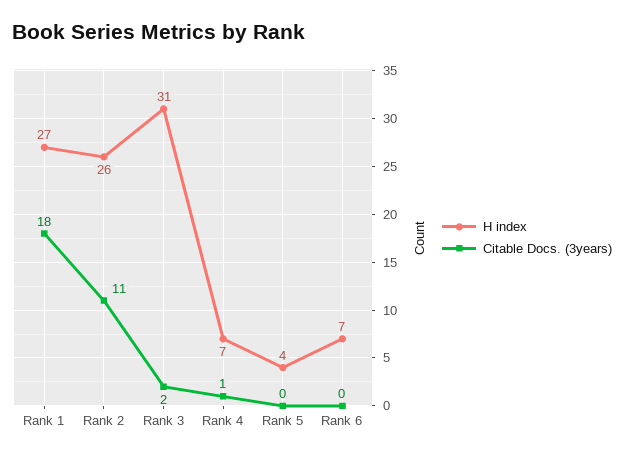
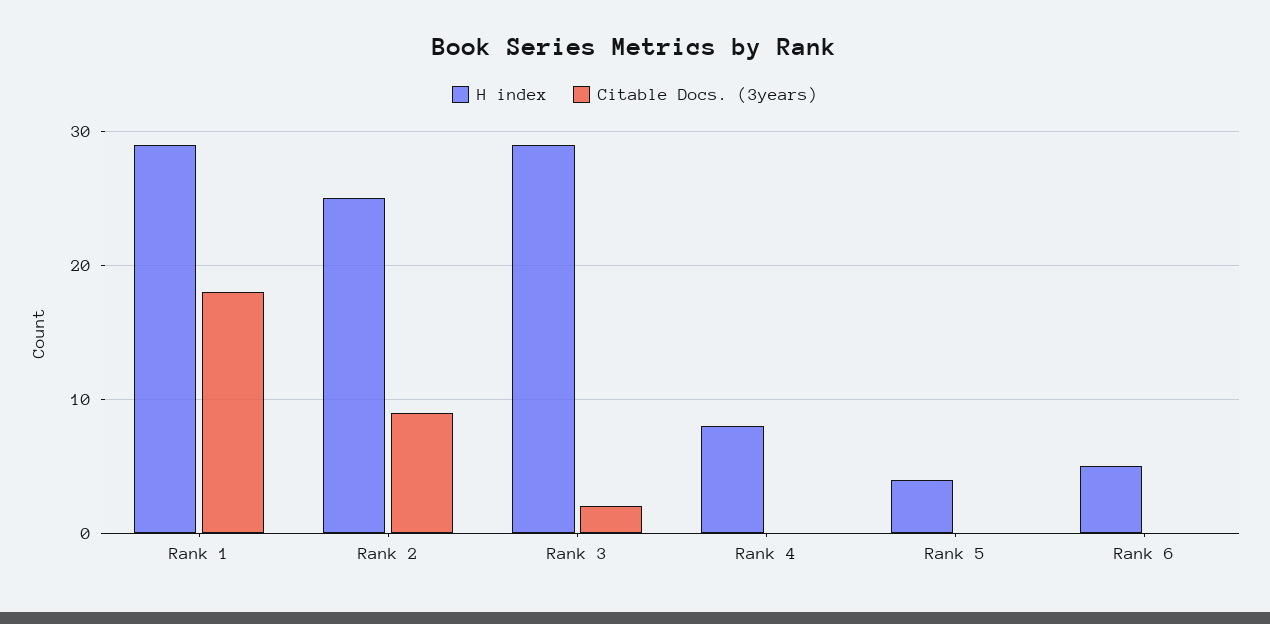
H index, Rank 1: 27 -> 29
H index, Rank 2: 26 -> 25
Citable Docs. (3years), Rank 2: 11 -> 9
H index, Rank 3: 31 -> 29
H index, Rank 4: 7 -> 8
Citable Docs. (3years), Rank 4: 1 -> 0
H index, Rank 6: 7 -> 5

